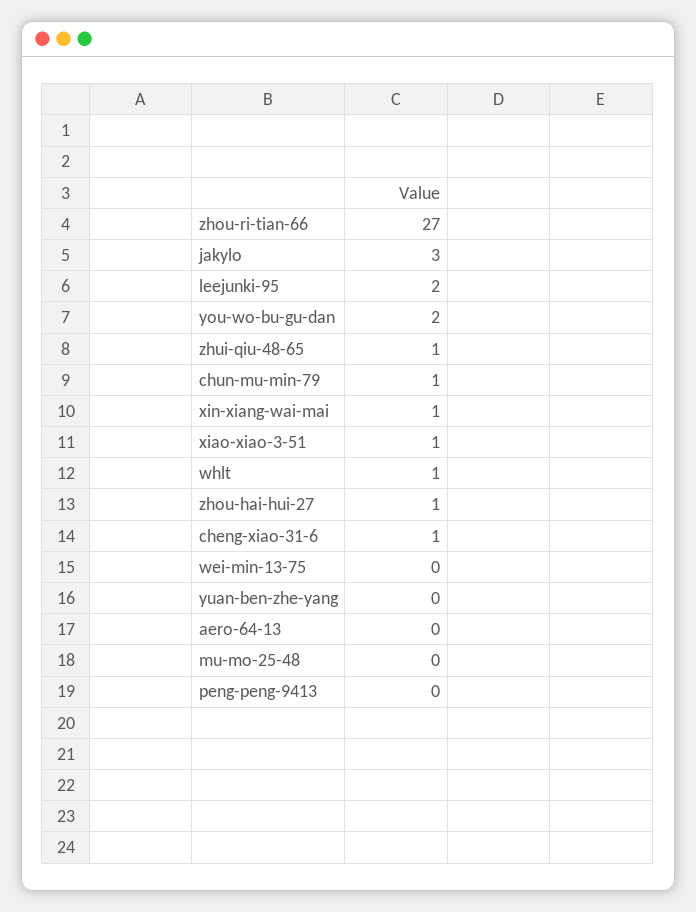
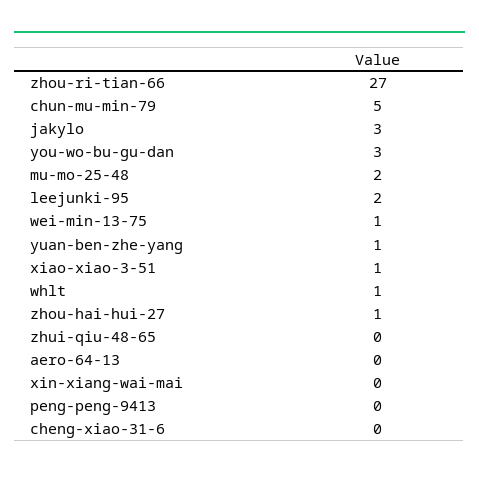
you-wo-bu-gu-dan: 2 -> 3
zhui-qiu-48-65: 1 -> 0
chun-mu-min-79: 1 -> 5
xin-xiang-wai-mai: 1 -> 0
cheng-xiao-31-6: 1 -> 0
wei-min-13-75: 0 -> 1
yuan-ben-zhe-yang: 0 -> 1
mu-mo-25-48: 0 -> 2

